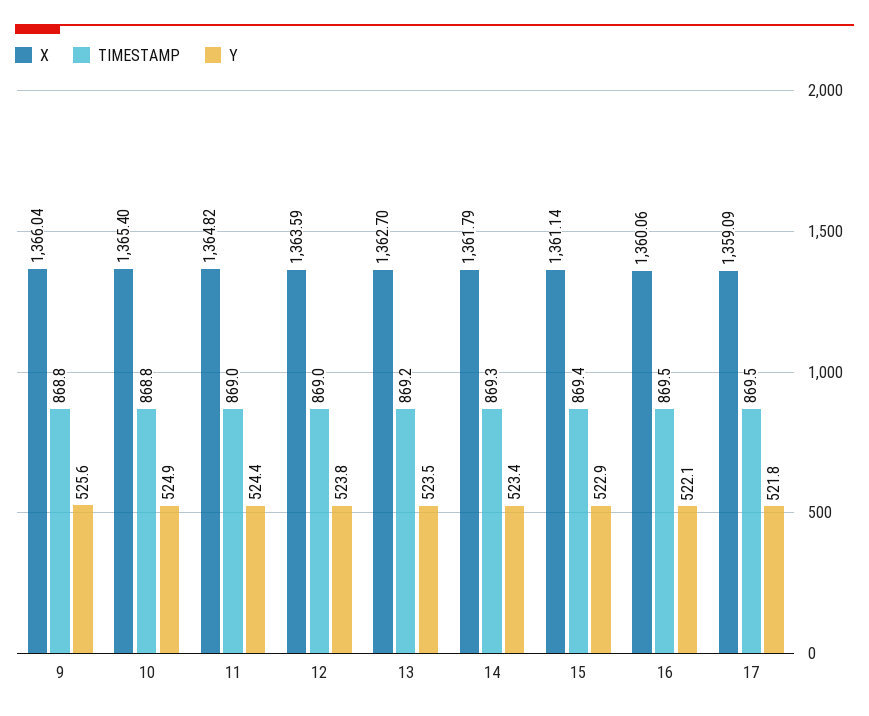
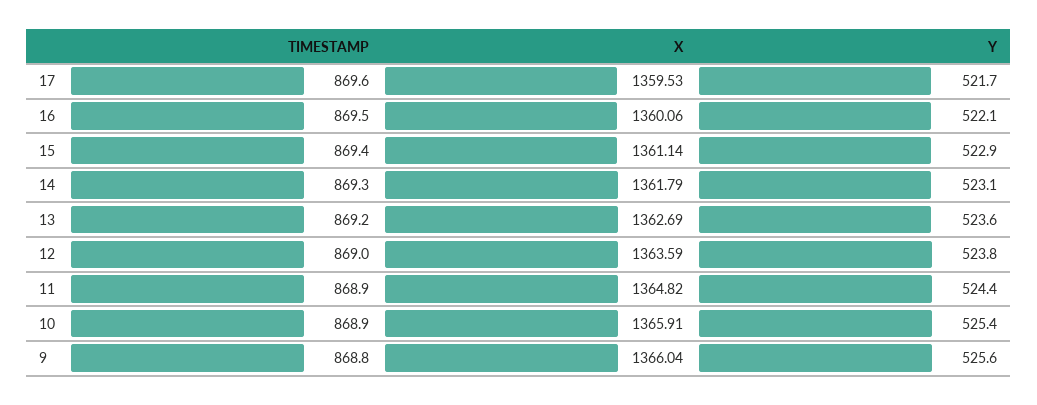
X, 10: 1365.4 -> 1365.91
TIMESTAMP, 10: 868.8 -> 868.9
Y, 10: 524.9 -> 525.4
TIMESTAMP, 11: 869 -> 868.9
X, 13: 1362.7 -> 1362.69
Y, 13: 523.5 -> 523.6
Y, 14: 523.4 -> 523.1
X, 17: 1359.09 -> 1359.53
TIMESTAMP, 17: 869.5 -> 869.6
Y, 17: 521.8 -> 521.7

